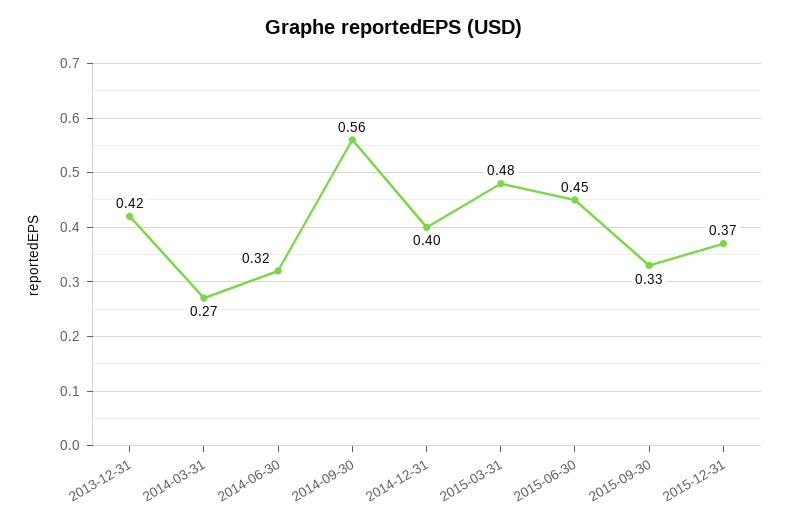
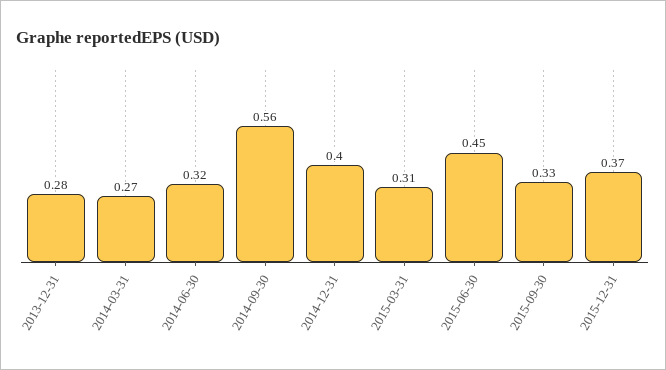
2013-12-31: 0.42 -> 0.28
2015-03-31: 0.48 -> 0.31

